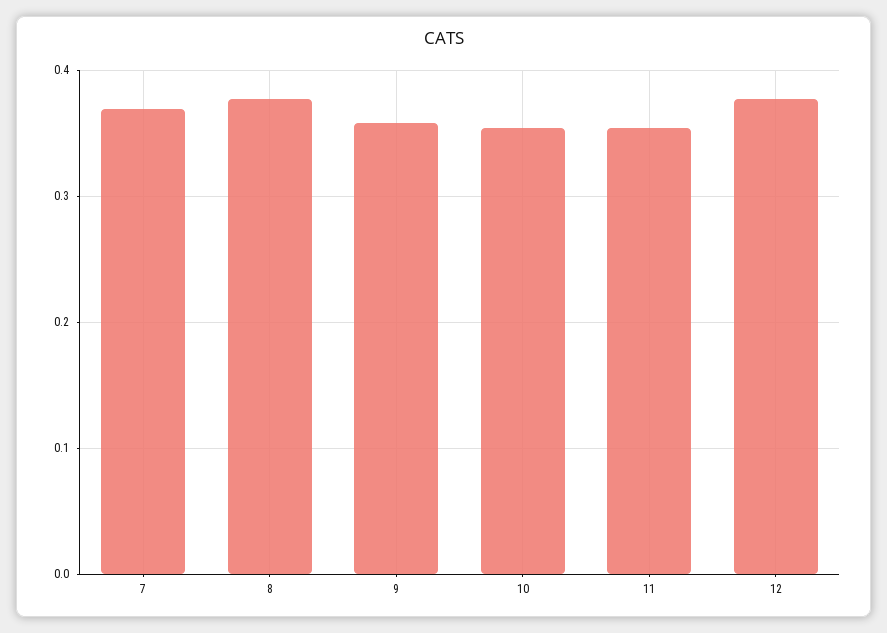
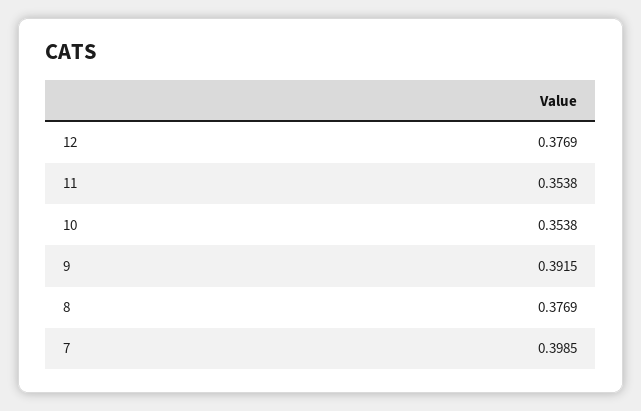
7: 0.37 -> 0.3985
9: 0.36 -> 0.3915

